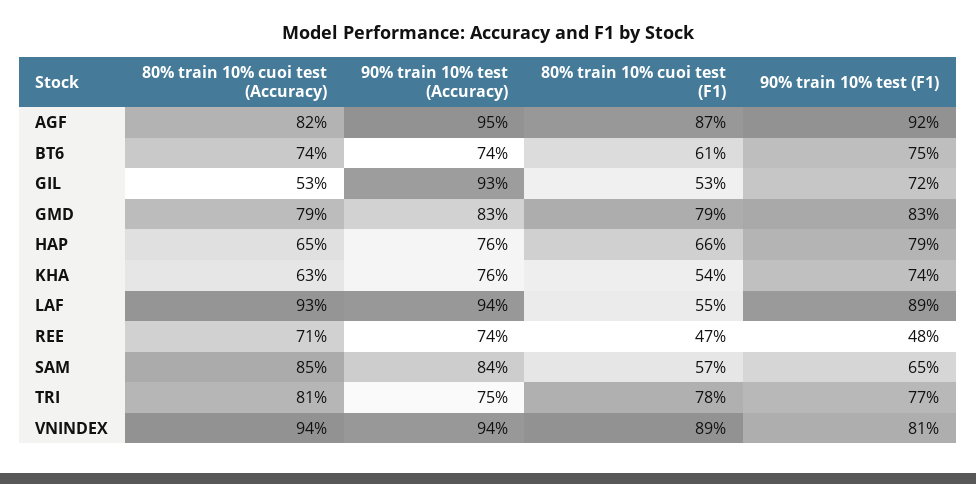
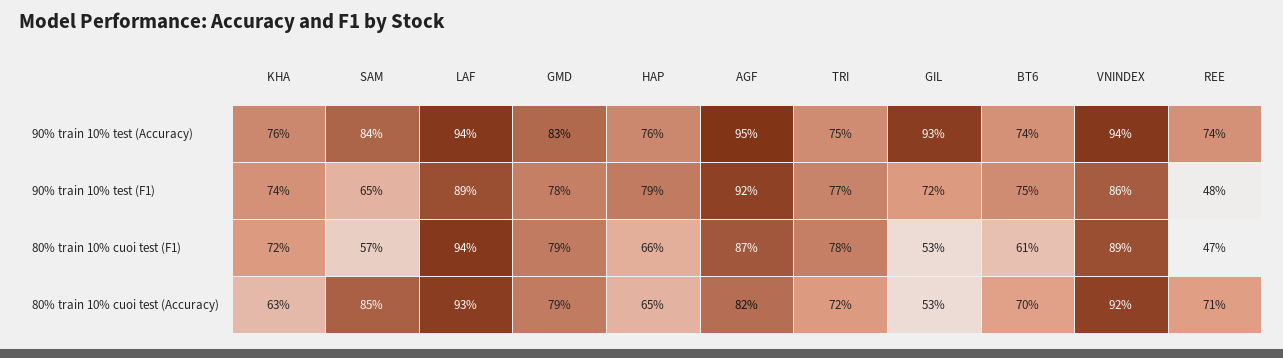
80% train 10% cuoi test (Accuracy), BT6: 74 -> 70
90% train 10% test (F1), GMD: 83 -> 78
80% train 10% cuoi test (F1), KHA: 54 -> 72
80% train 10% cuoi test (F1), LAF: 55 -> 94
80% train 10% cuoi test (Accuracy), TRI: 81 -> 72
80% train 10% cuoi test (Accuracy), VNINDEX: 94 -> 92
90% train 10% test (F1), VNINDEX: 81 -> 86

